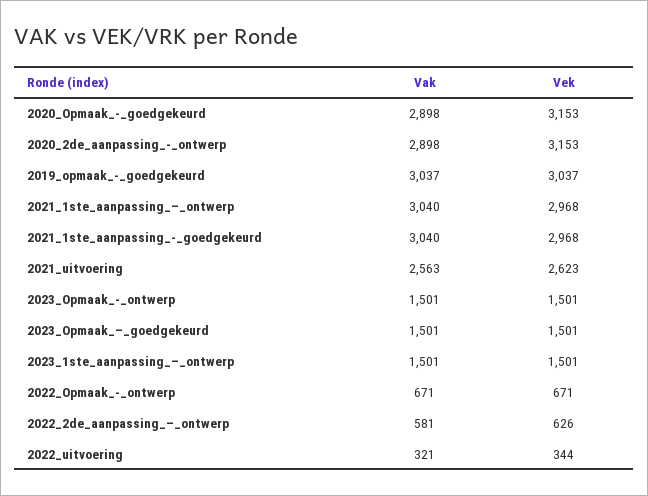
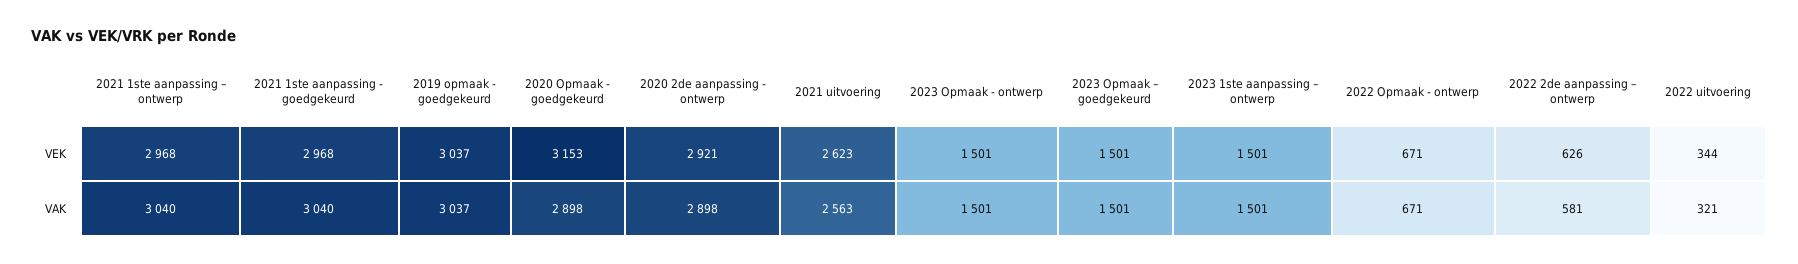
Vek, 2020_2de_aanpassing_-_ontwerp: 3153 -> 2921

